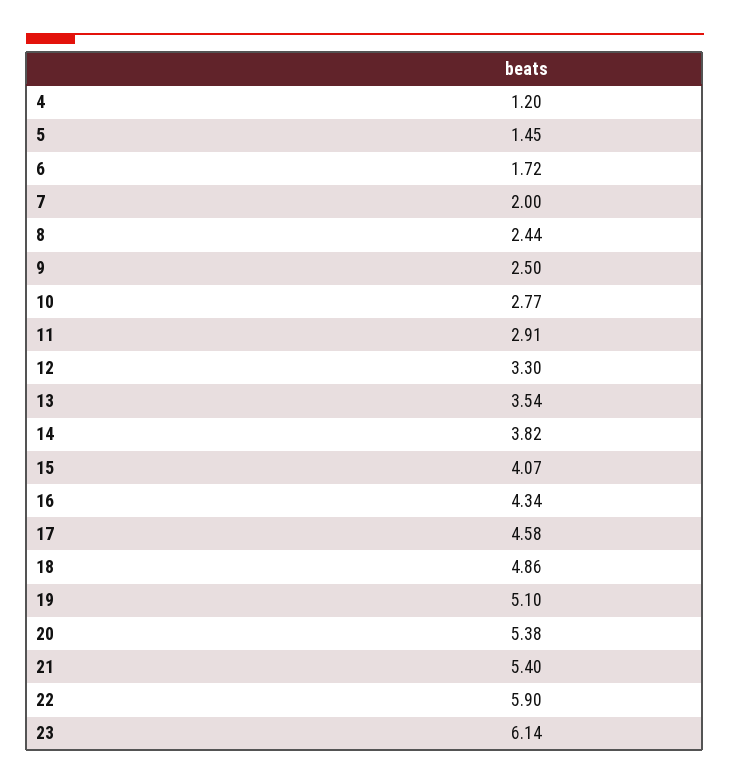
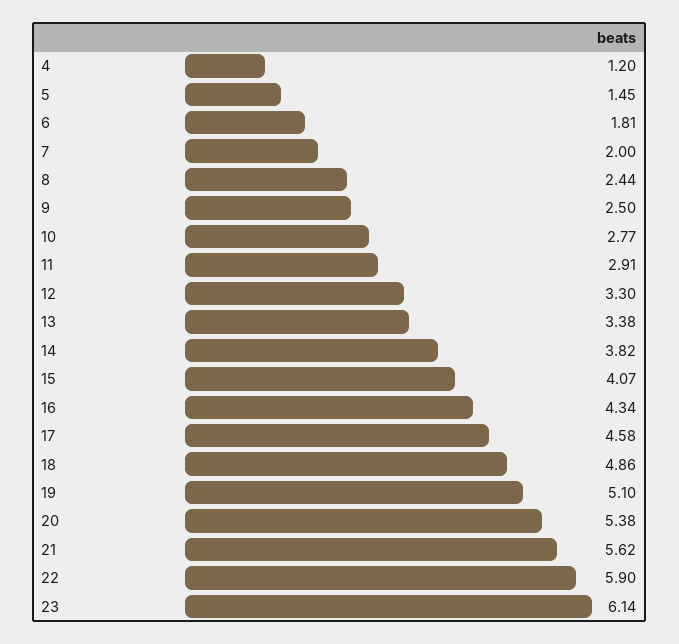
6: 1.72 -> 1.81
13: 3.54 -> 3.38
21: 5.4 -> 5.62

